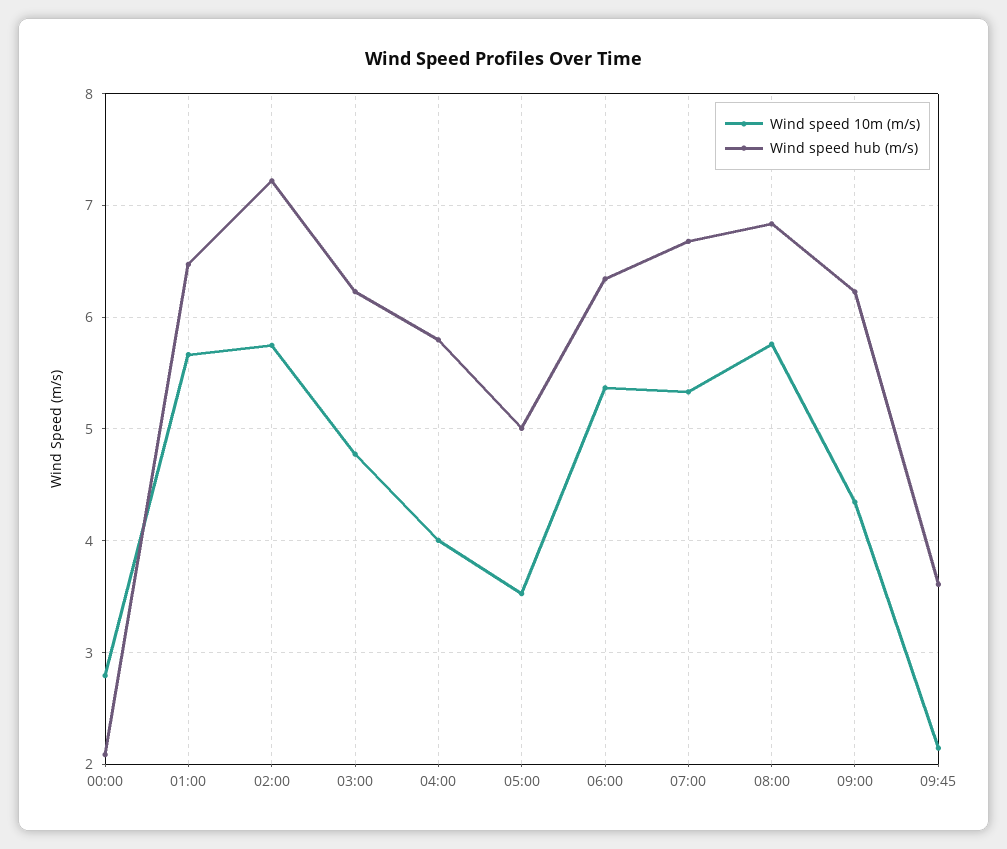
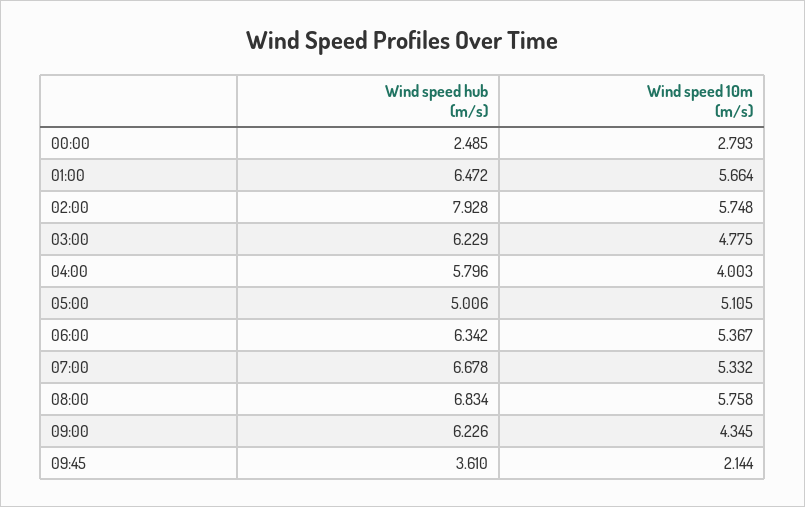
Wind speed hub (m/s), 00:00: 2.1 -> 2.485
Wind speed hub (m/s), 02:00: 7.2 -> 7.928
Wind speed 10m (m/s), 05:00: 3.5 -> 5.105

